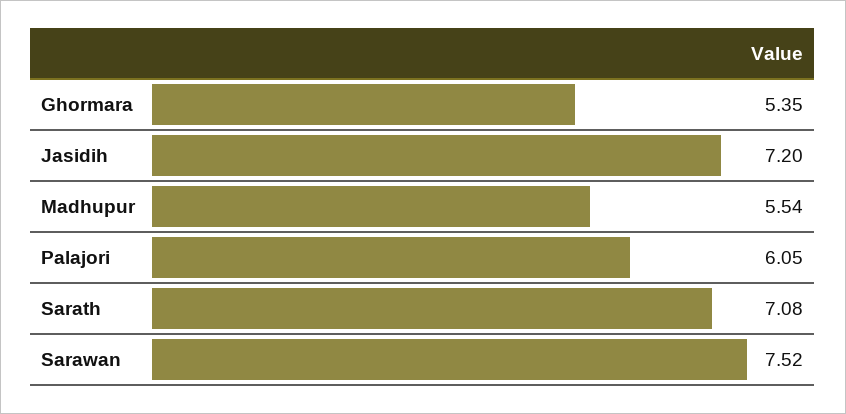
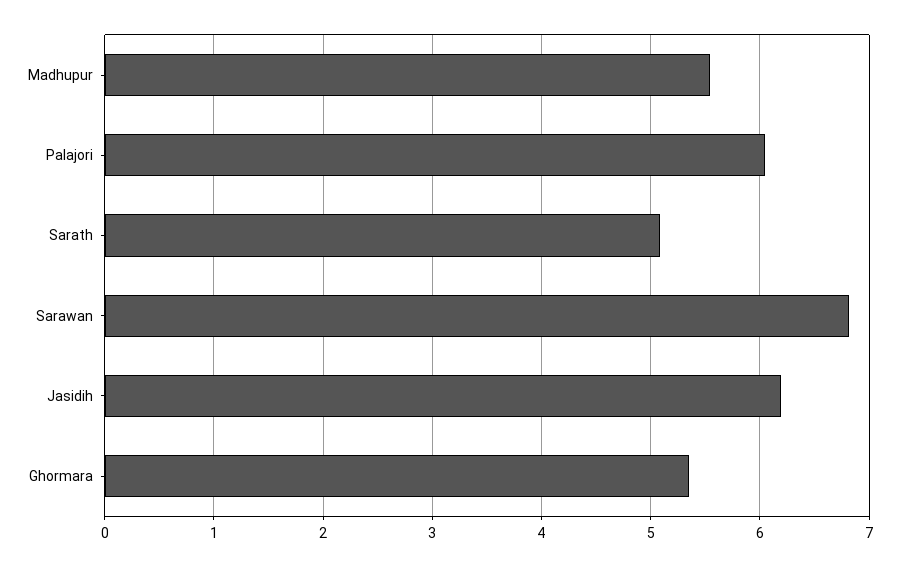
Jasidih: 7.2 -> 6.2
Sarath: 7.08 -> 5.1
Sarawan: 7.52 -> 6.8

